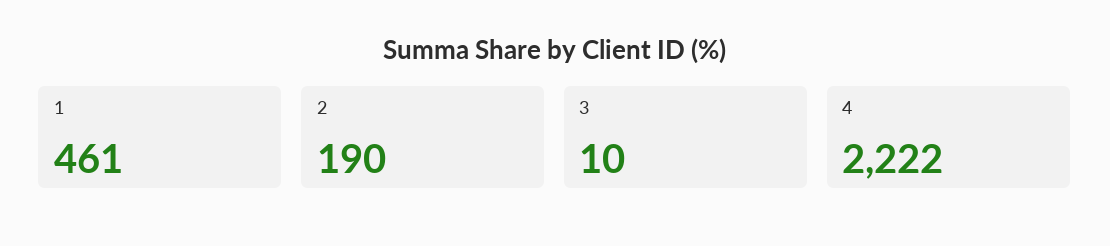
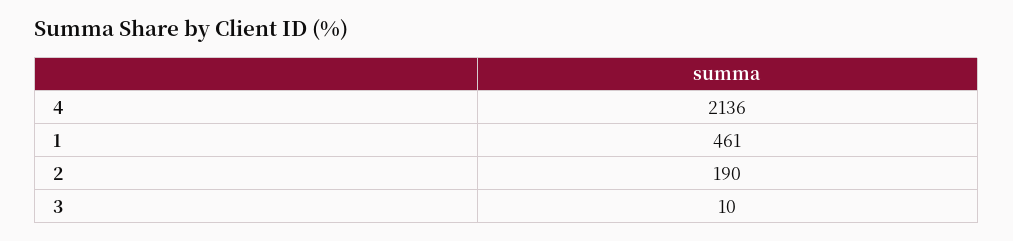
4: 2222 -> 2136

